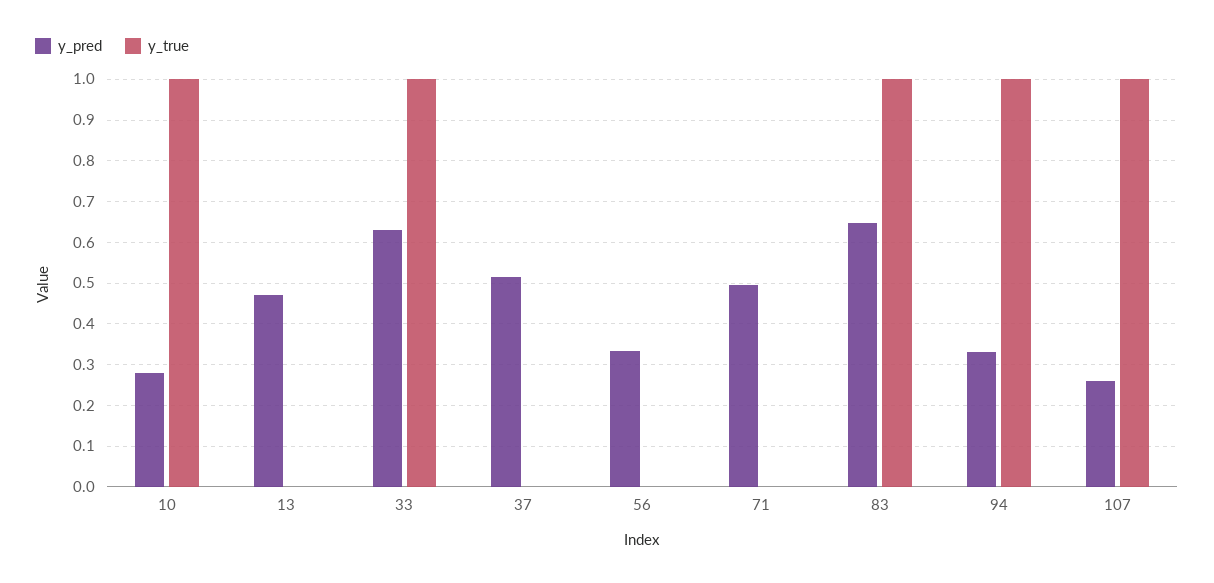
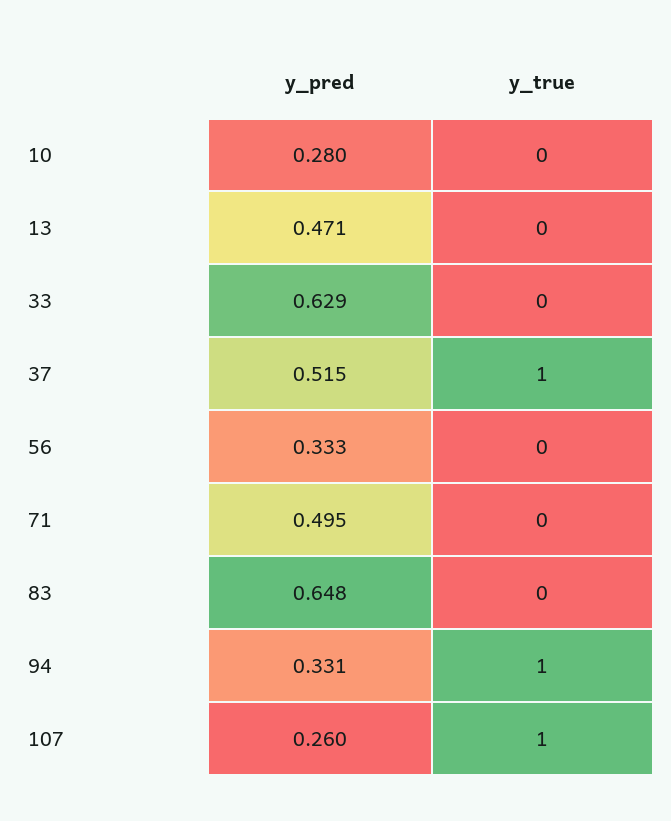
y_true, 10: 1 -> 0
y_true, 33: 1 -> 0
y_true, 37: 0 -> 1
y_true, 83: 1 -> 0

